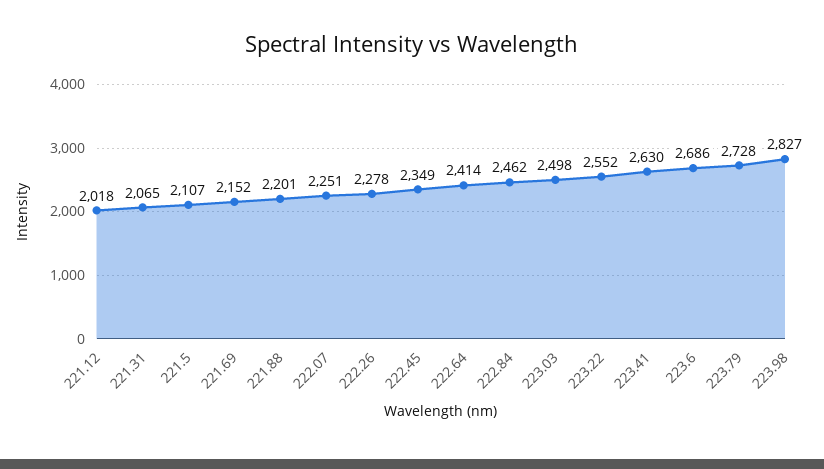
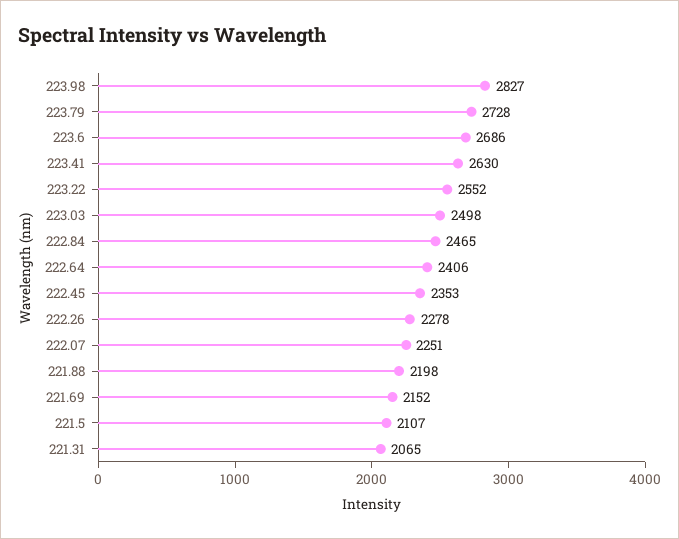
221.12: 2018 -> none
221.88: 2201 -> 2198
222.45: 2349 -> 2353
222.64: 2414 -> 2406
222.84: 2462 -> 2465

